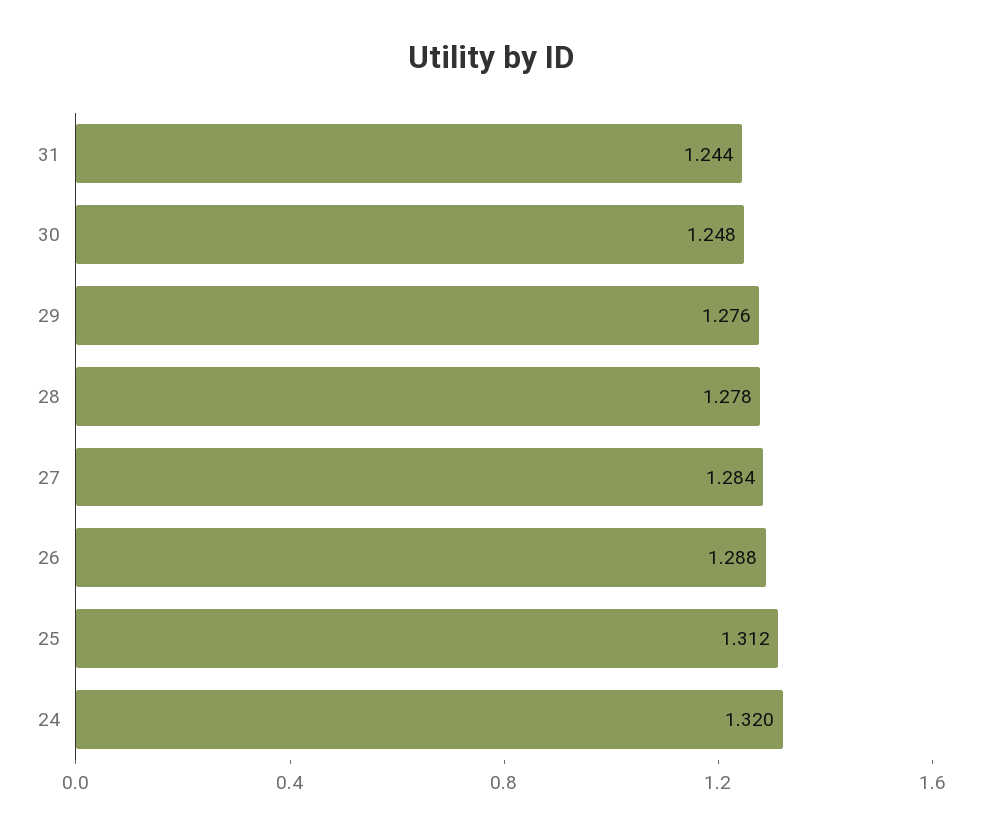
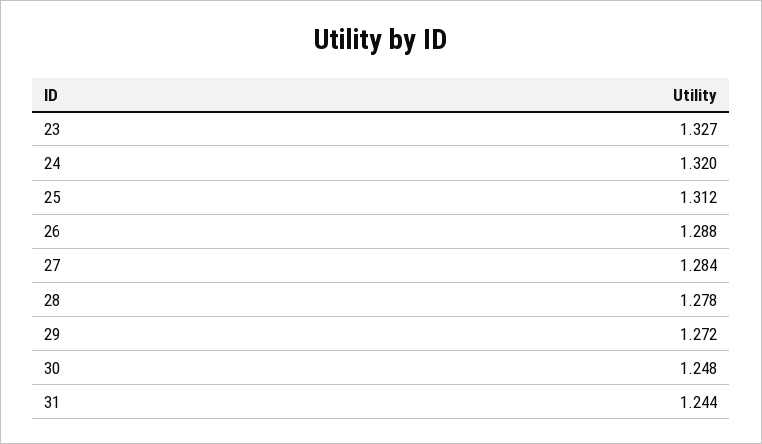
29: 1.276 -> 1.272
23: none -> 1.327

